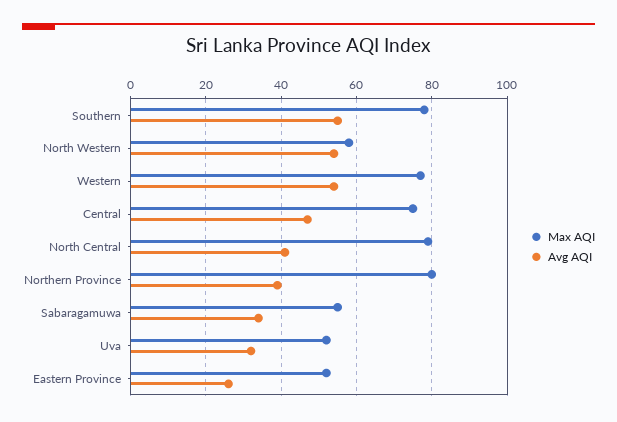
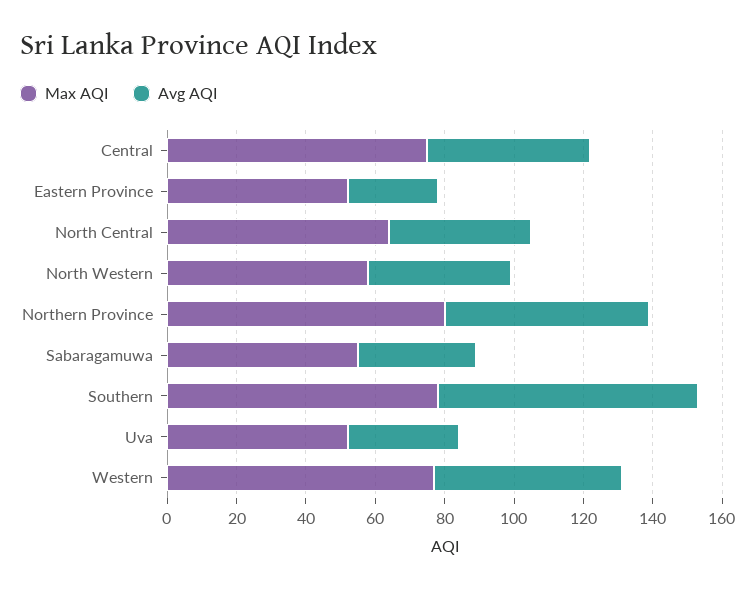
Avg AQI, Southern: 55 -> 75
Avg AQI, North Western: 55 -> 40
Max AQI, North Central: 80 -> 65
Avg AQI, Northern Province: 40 -> 60

